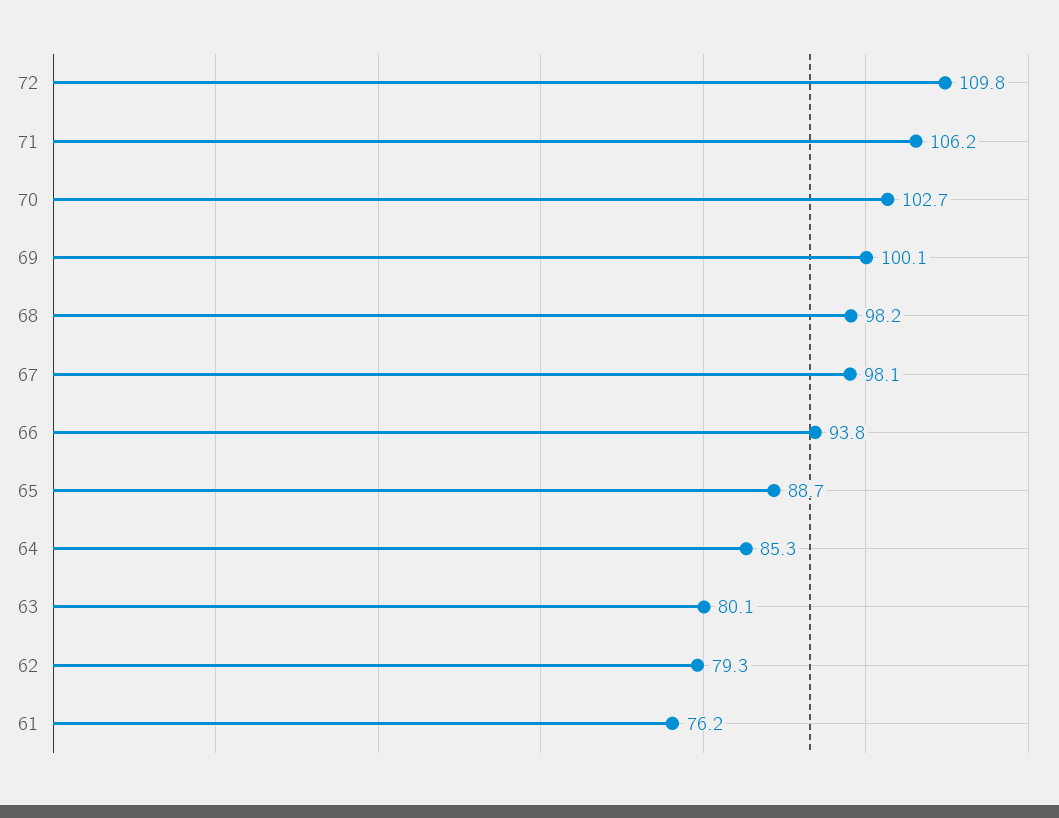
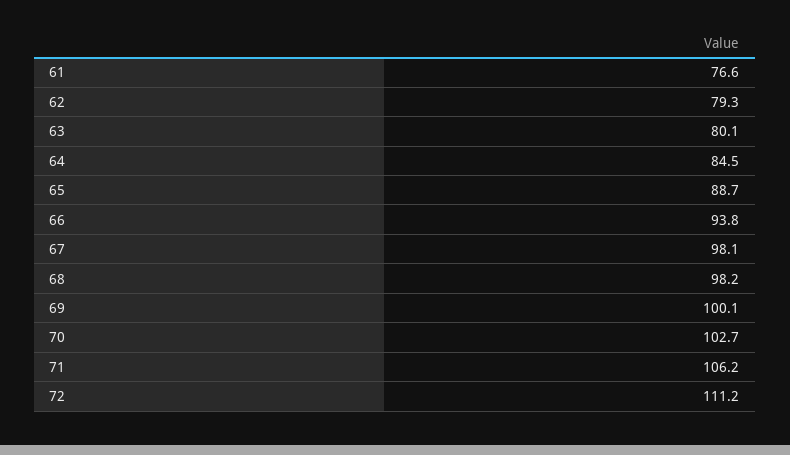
72: 109.8 -> 111.2
64: 85.3 -> 84.5
61: 76.2 -> 76.6

